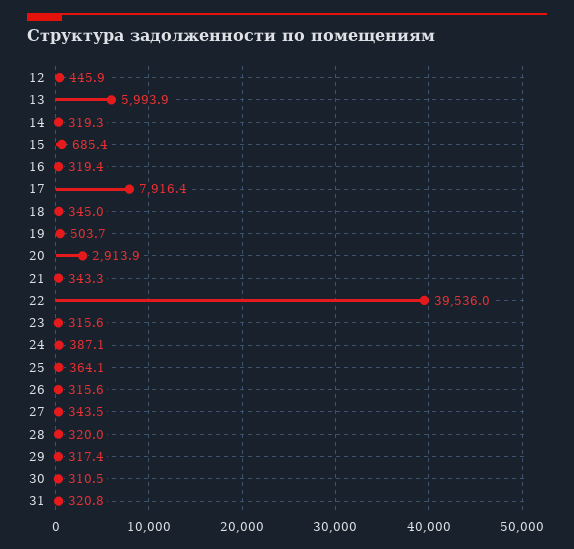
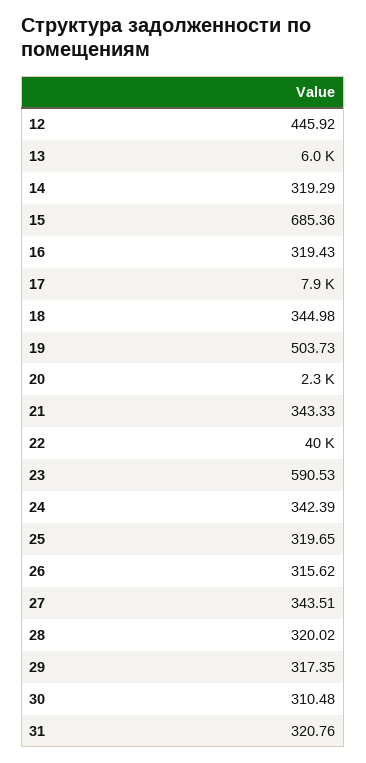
20: 2913.9 -> 2300
23: 315.6 -> 590.53
24: 387.1 -> 342.39
25: 364.1 -> 319.65

